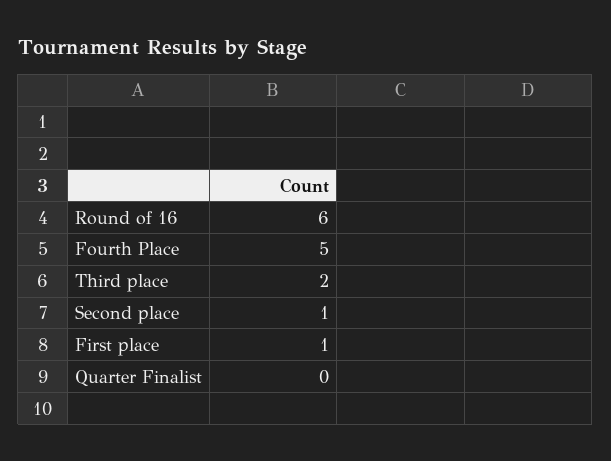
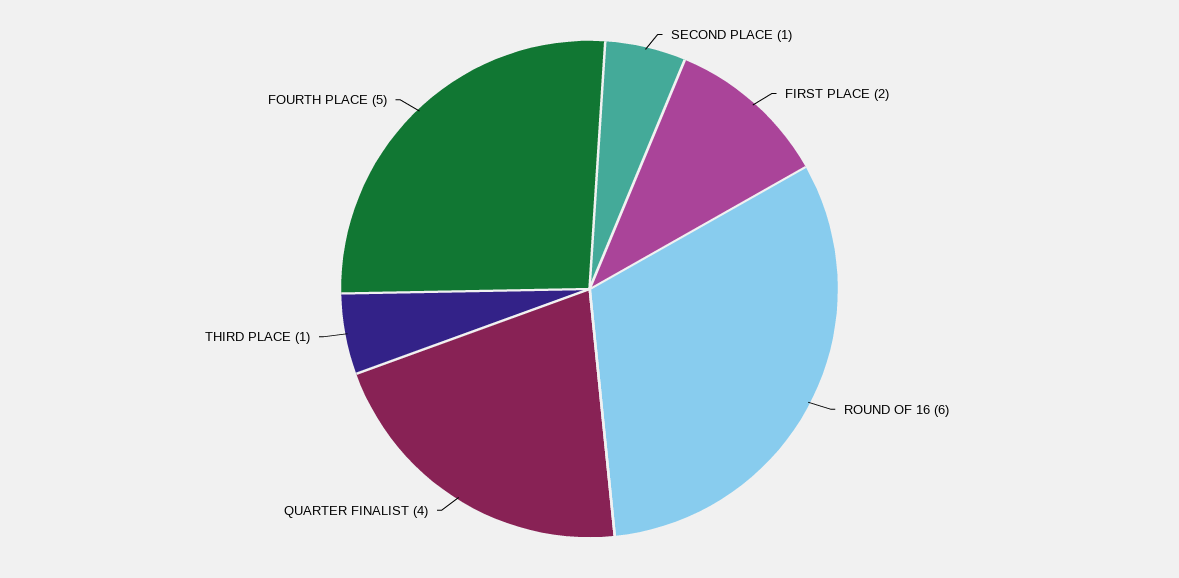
Third place: 2 -> 1
First place: 1 -> 2
Quarter Finalist: 0 -> 4

